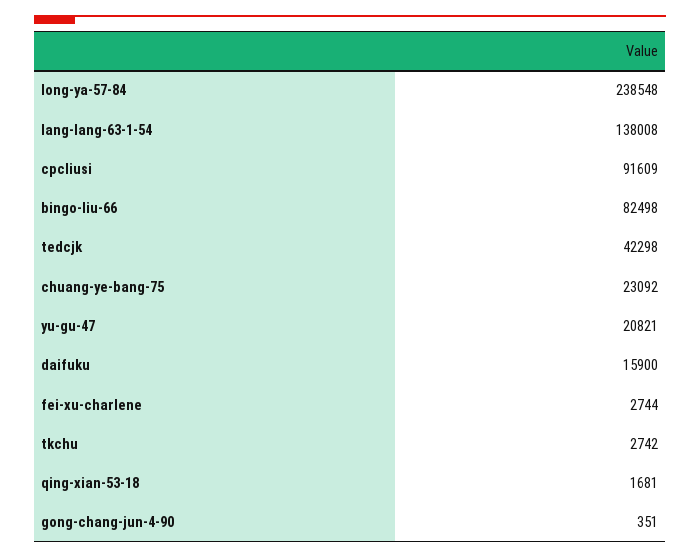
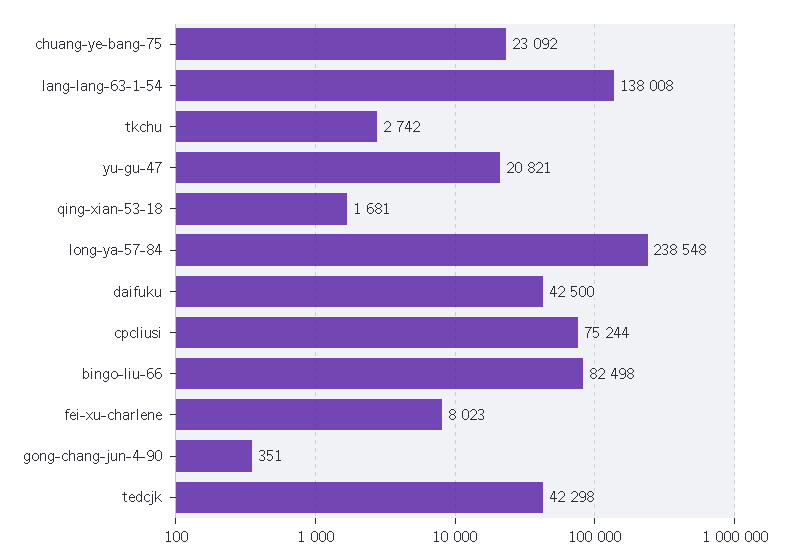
cpcliusi: 91609 -> 75244
daifuku: 15900 -> 42500
fei-xu-charlene: 2744 -> 8023

